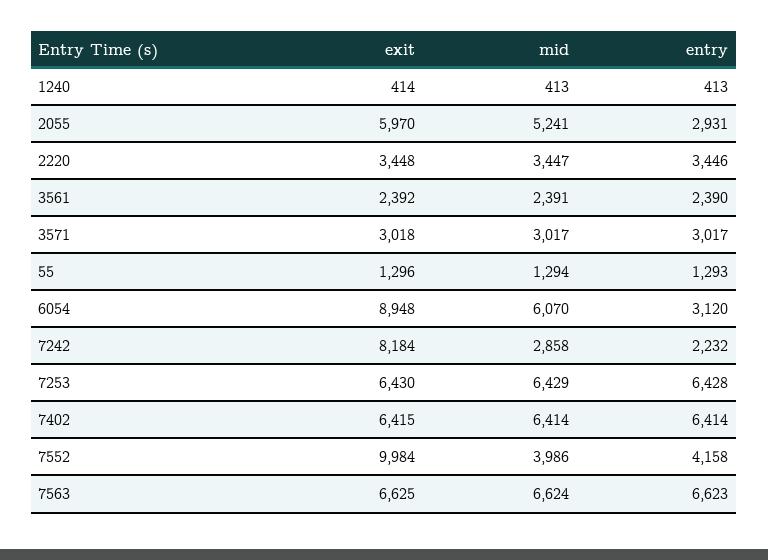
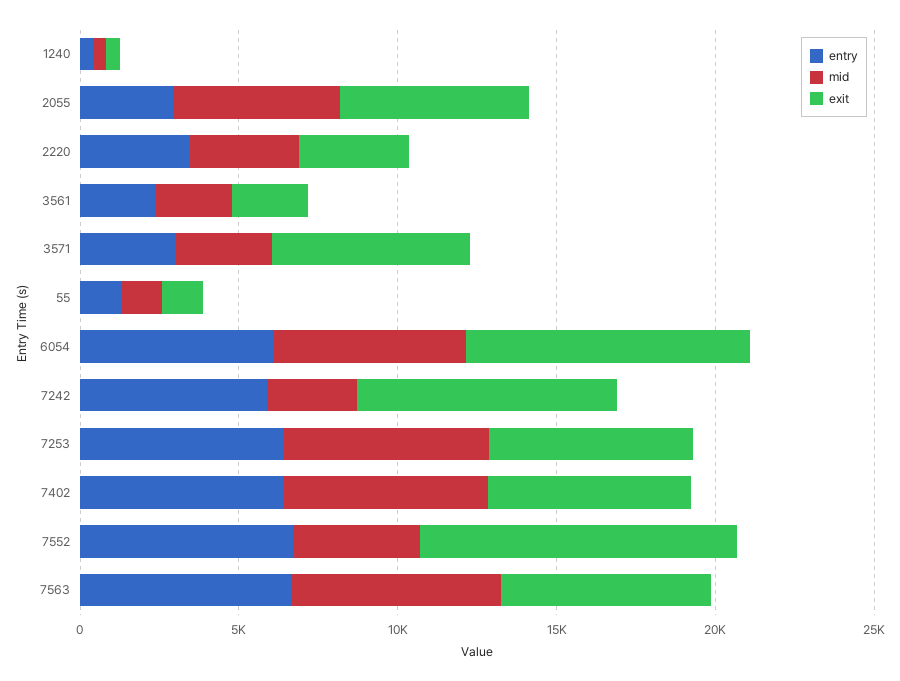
exit, 3571: 3018 -> 6000
entry, 6054: 3120 -> 6000
entry, 7242: 2232 -> 6000
entry, 7552: 4158 -> 7000

